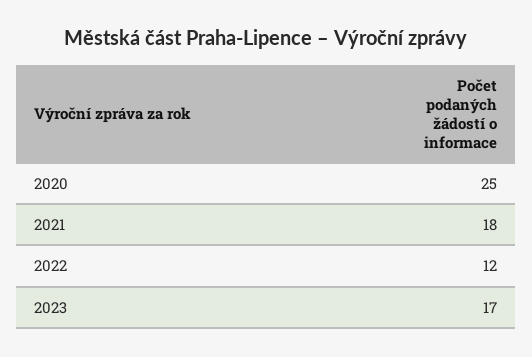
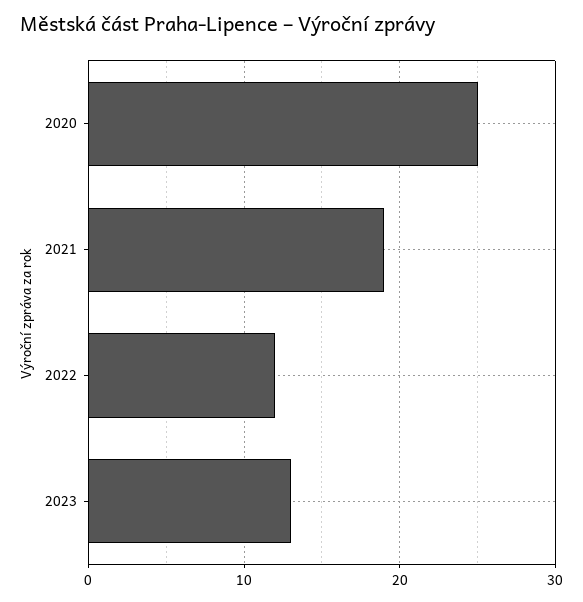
2021: 18 -> 19
2023: 17 -> 13

